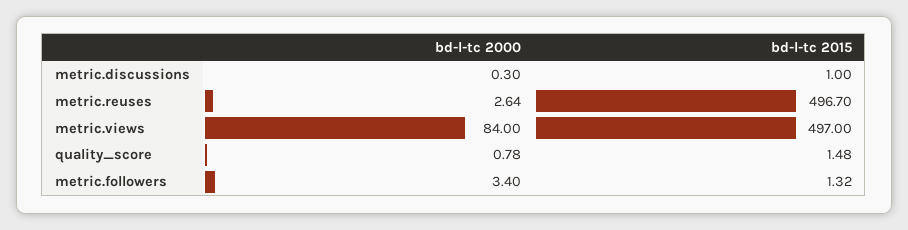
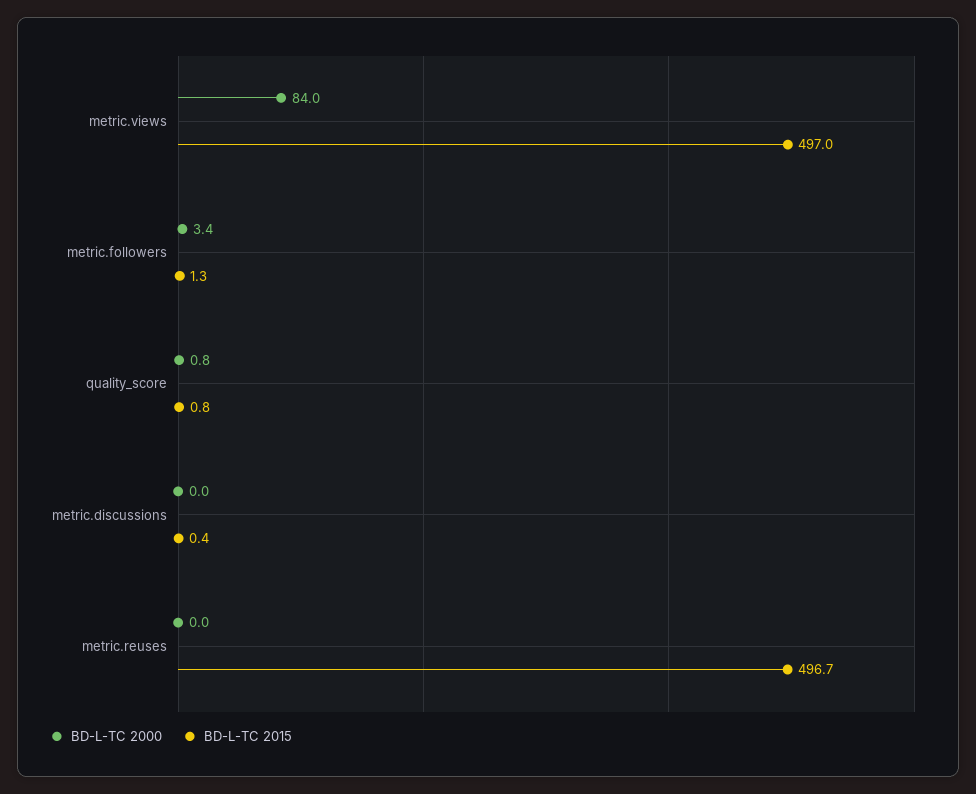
bd-l-tc 2000, metric.discussions: 0.3 -> 0
bd-l-tc 2015, metric.discussions: 1 -> 0.4
bd-l-tc 2000, metric.reuses: 2.64 -> 0
bd-l-tc 2015, quality_score: 1.48 -> 0.8

